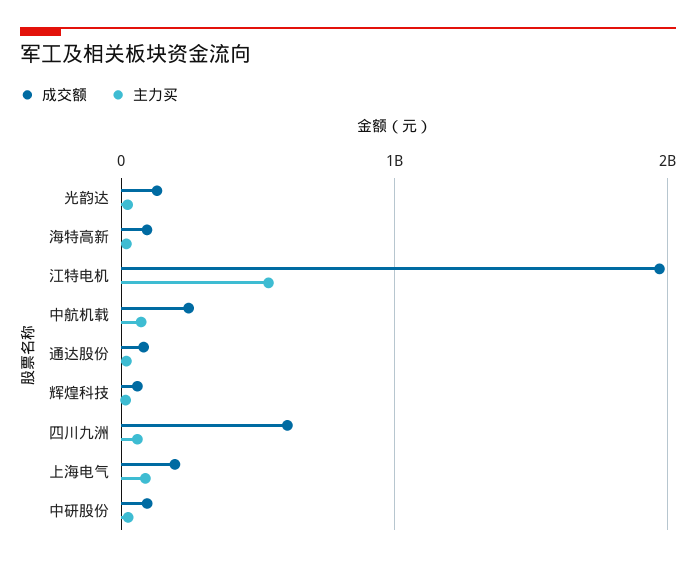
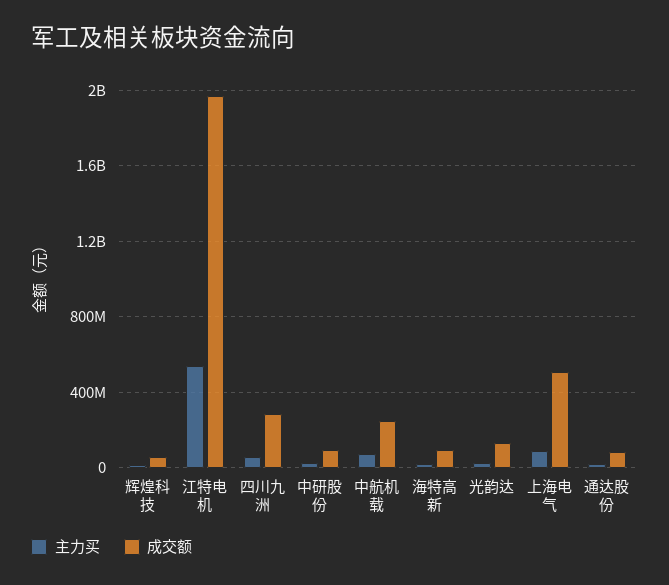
成交额, 四川九洲: 600000000 -> 300000000
成交额, 上海电气: 200000000 -> 500000000

